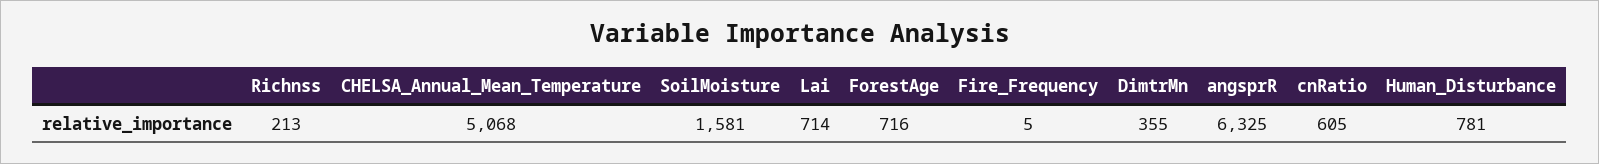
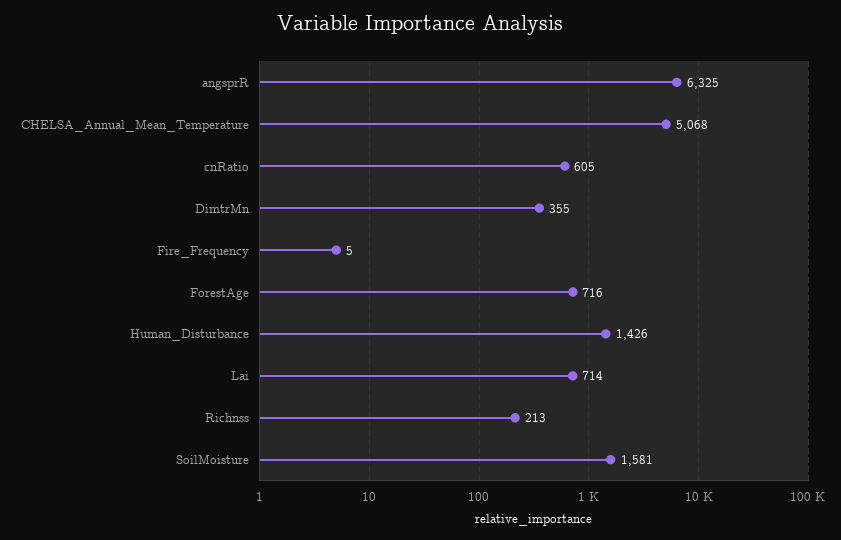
Human_Disturbance: 781 -> 1426

